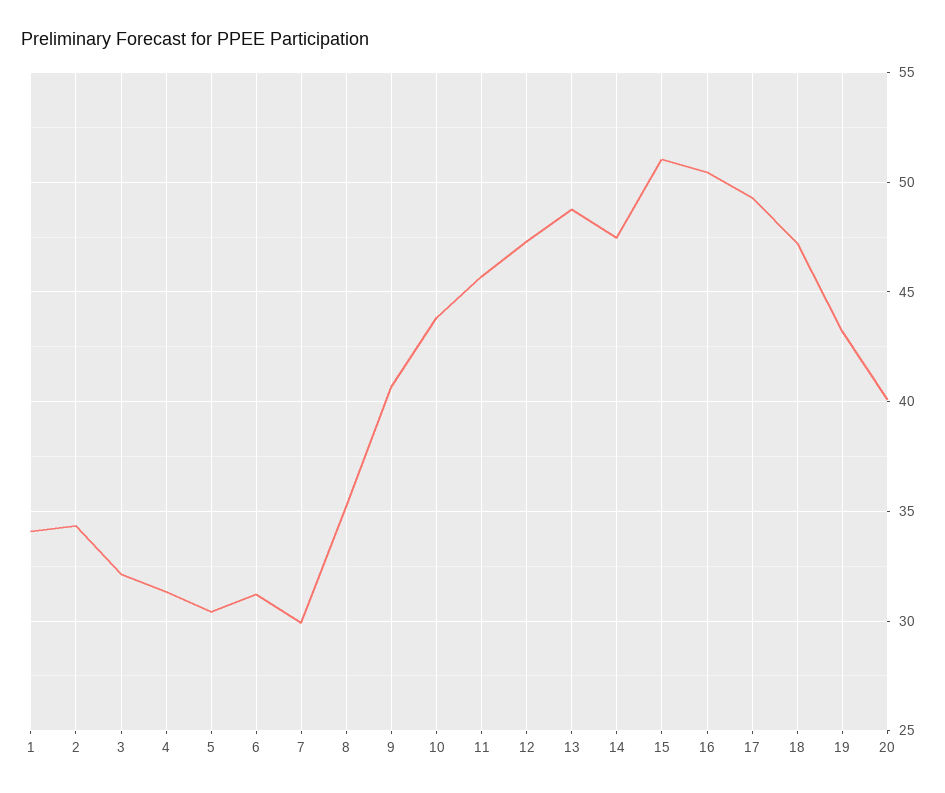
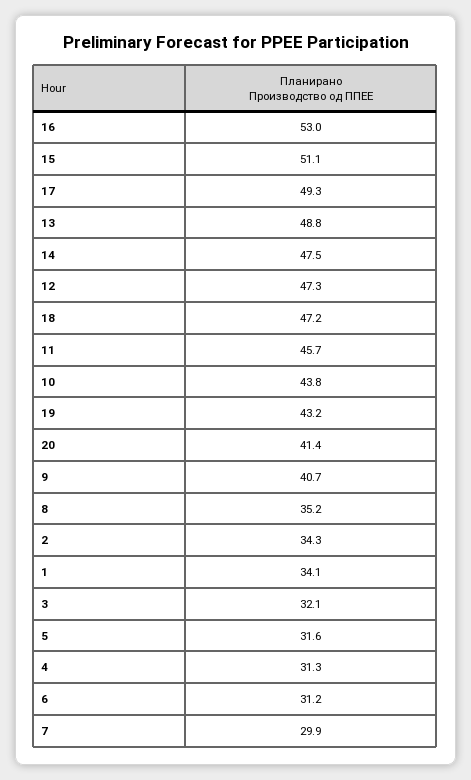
5: 30.5 -> 31.6
16: 50.5 -> 53
20: 40 -> 41.4

